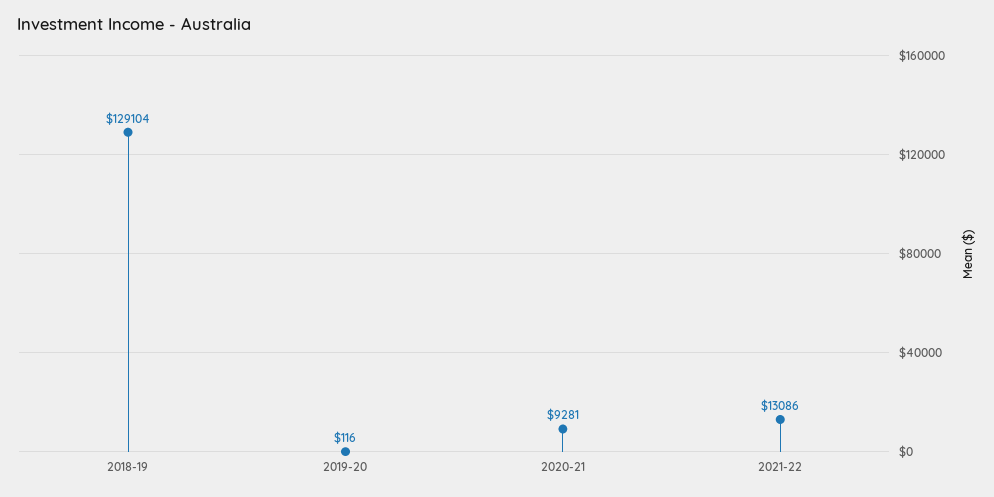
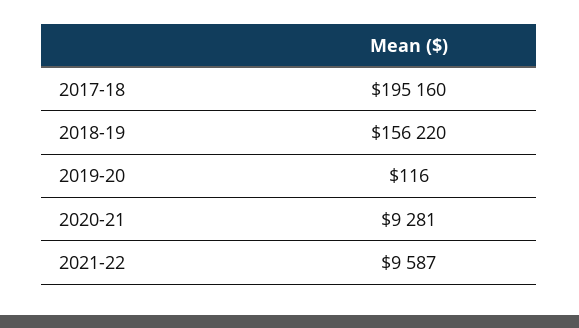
2018-19: 129104 -> 156220
2021-22: 13086 -> 9587
2017-18: none -> 195160

